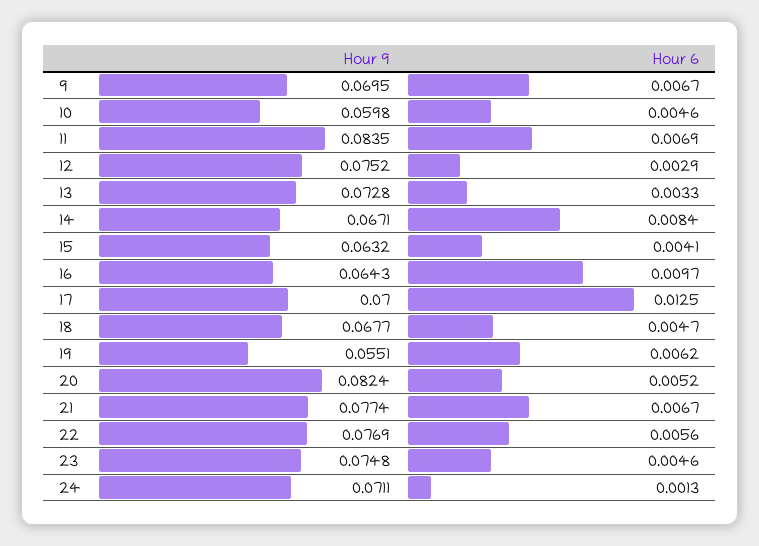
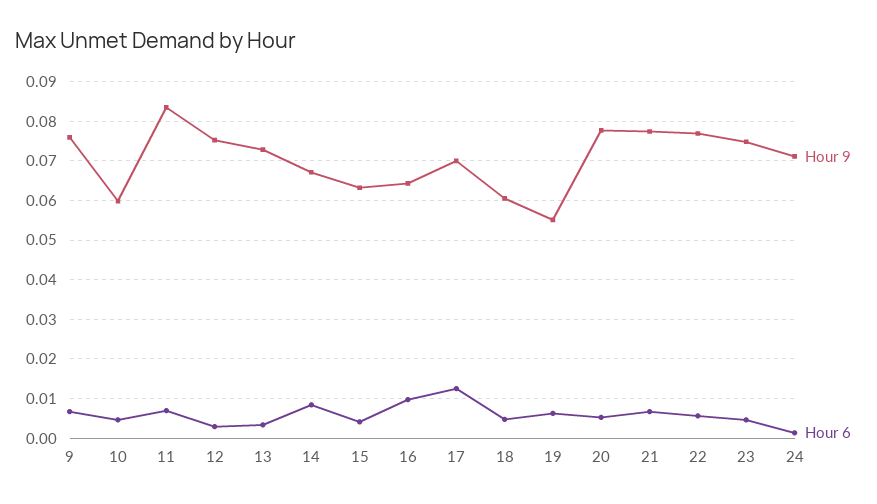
Hour 9, 9: 0.0695 -> 0.076
Hour 9, 18: 0.0677 -> 0.06
Hour 9, 20: 0.0824 -> 0.078

